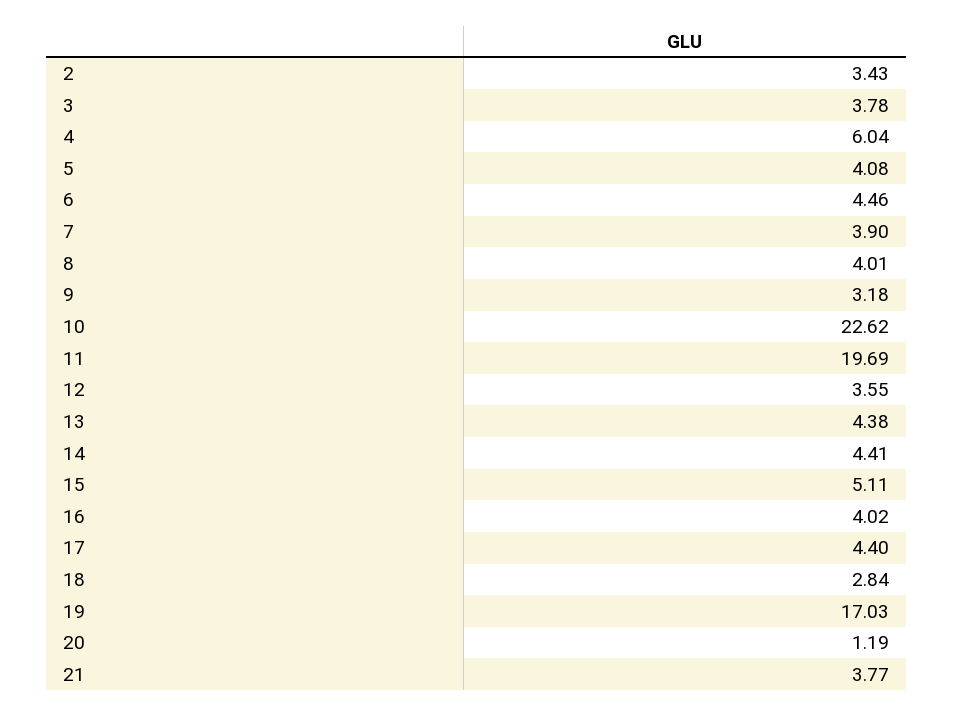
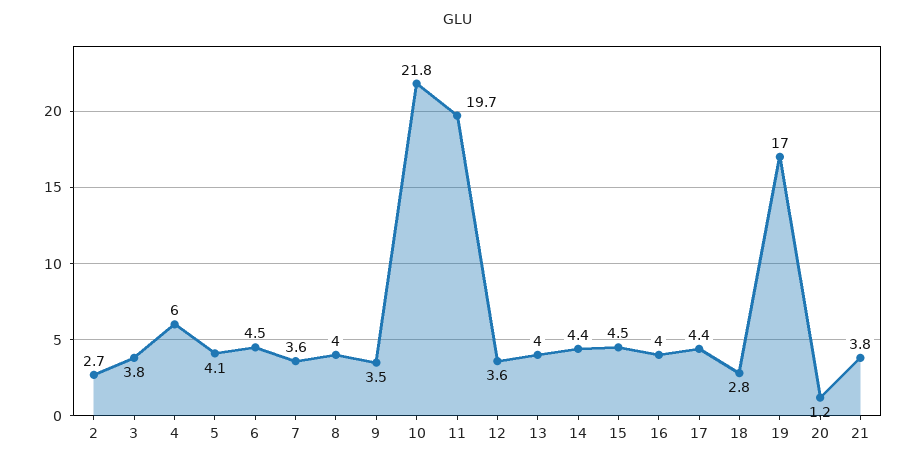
2: 3.43 -> 2.7
7: 3.9 -> 3.6
9: 3.18 -> 3.5
10: 22.62 -> 21.8
13: 4.38 -> 4
15: 5.11 -> 4.5

